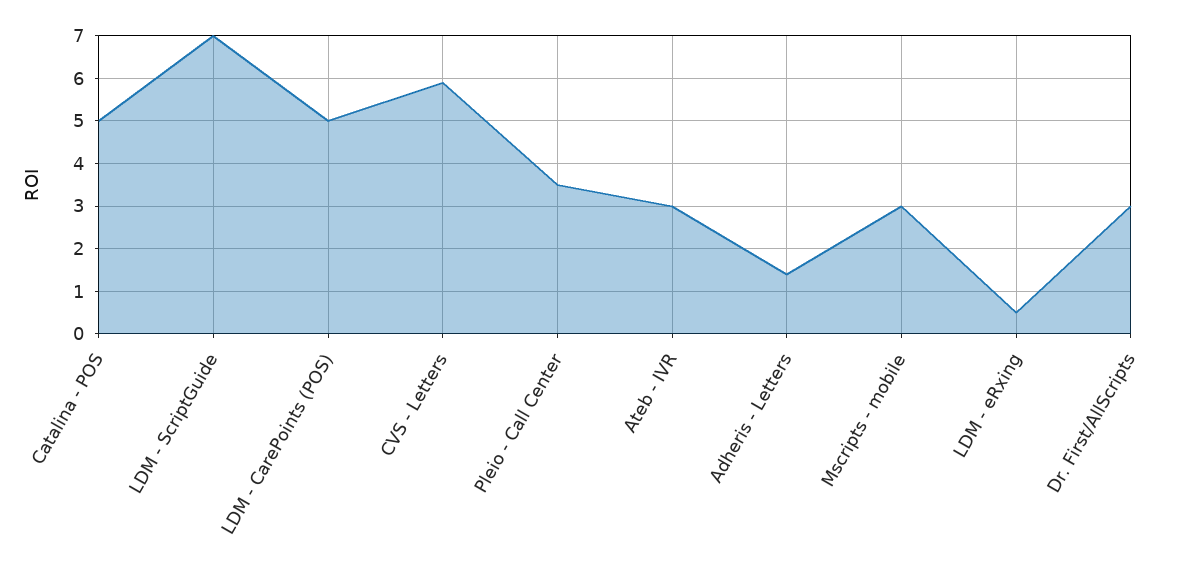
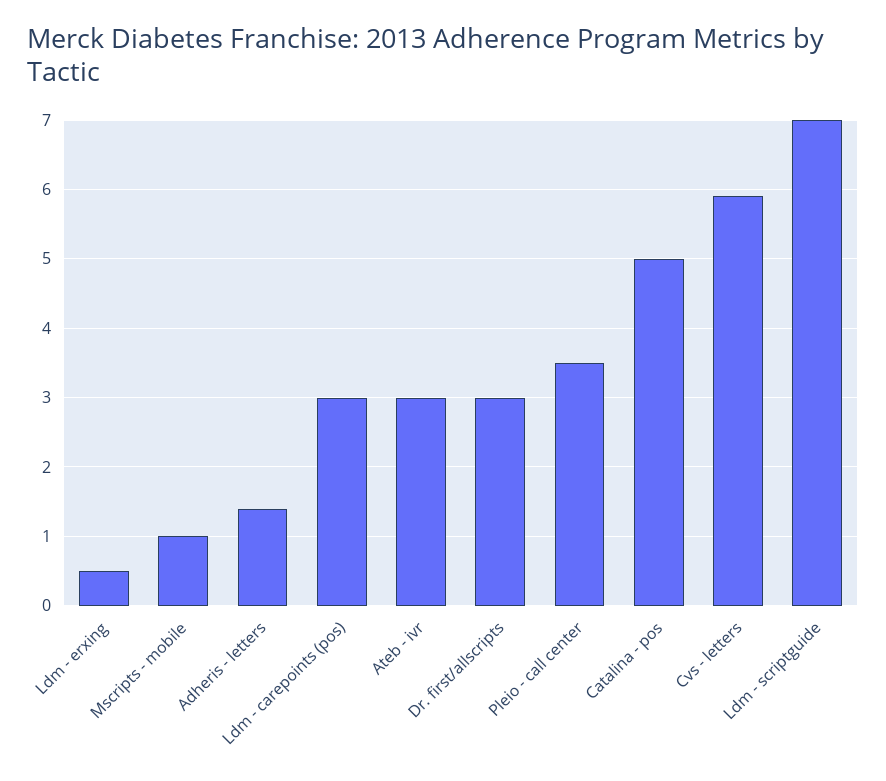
LDM - CarePoints (POS): 5 -> 3
Mscripts - mobile: 3 -> 1

